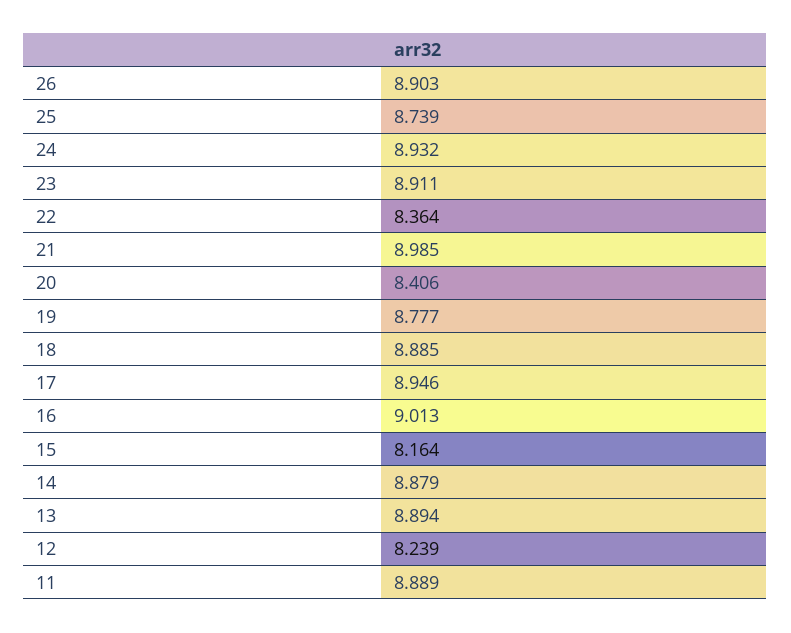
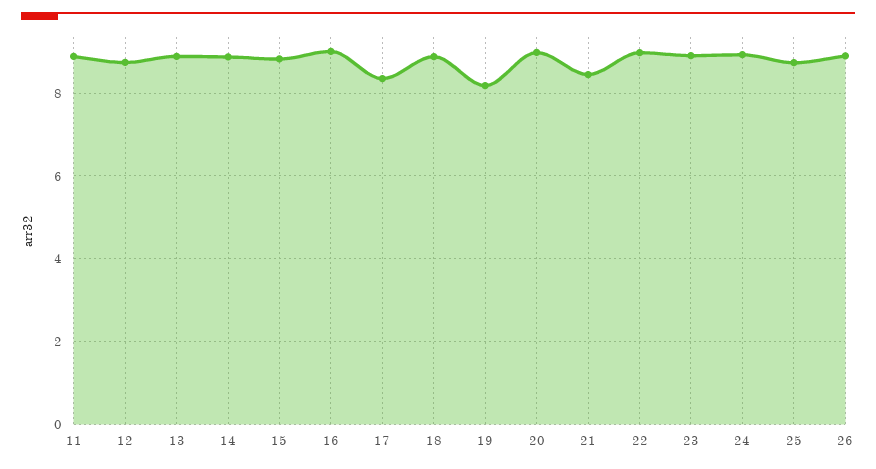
22: 8.364 -> 9
21: 8.985 -> 8.4
20: 8.406 -> 9
19: 8.777 -> 8.2
17: 8.946 -> 8.4
15: 8.164 -> 8.8
12: 8.239 -> 8.8

